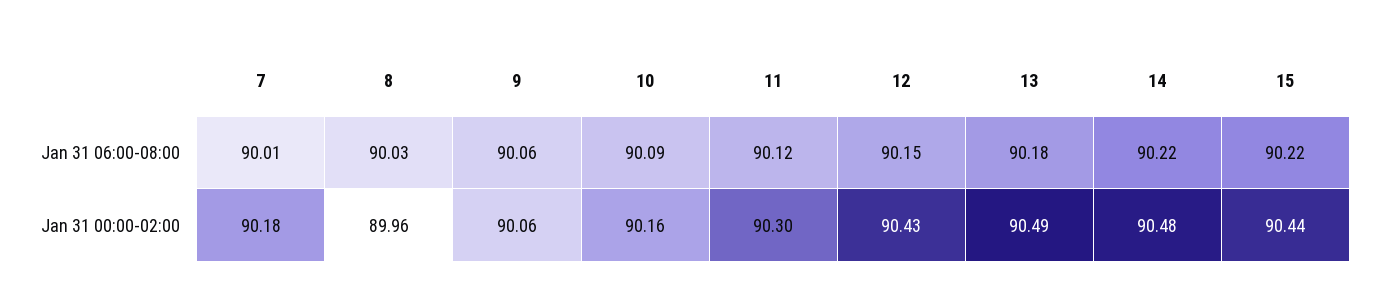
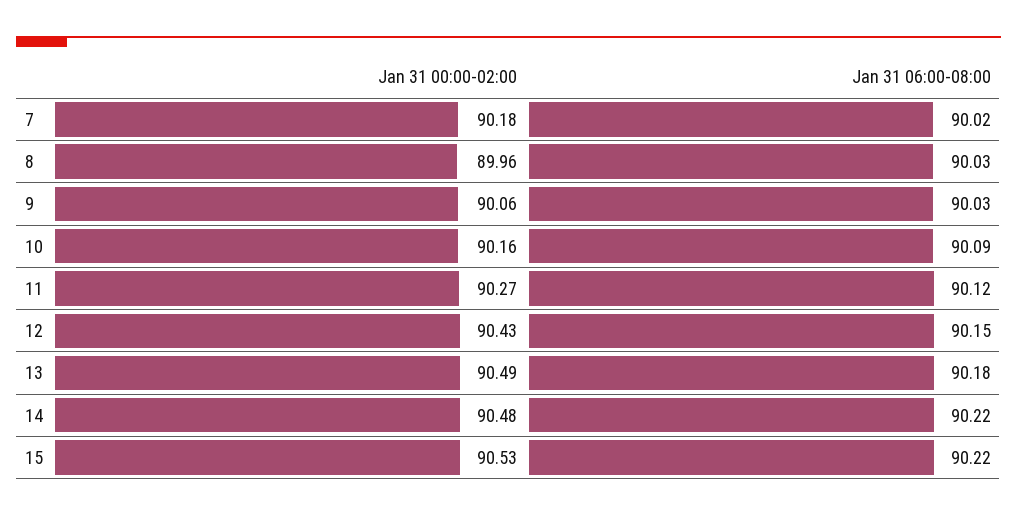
7, Jan 31 06:00-08:00: 90.01 -> 90.02
9, Jan 31 06:00-08:00: 90.06 -> 90.03
11, Jan 31 00:00-02:00: 90.3 -> 90.27
15, Jan 31 00:00-02:00: 90.44 -> 90.53

